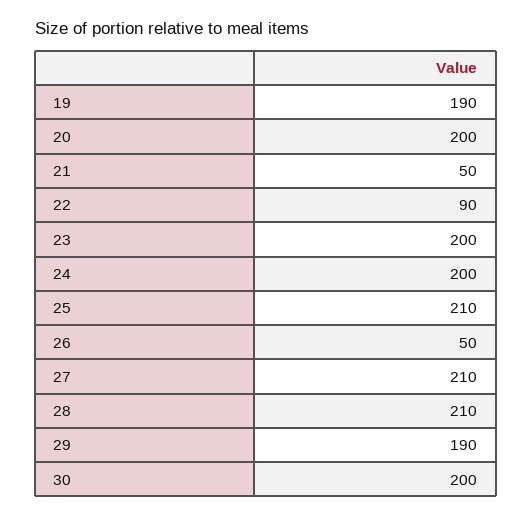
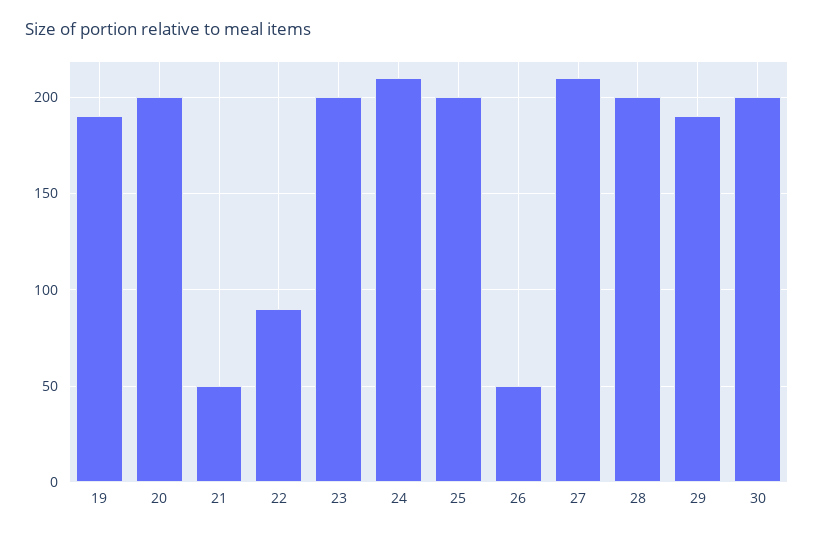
24: 200 -> 210
25: 210 -> 200
28: 210 -> 200

